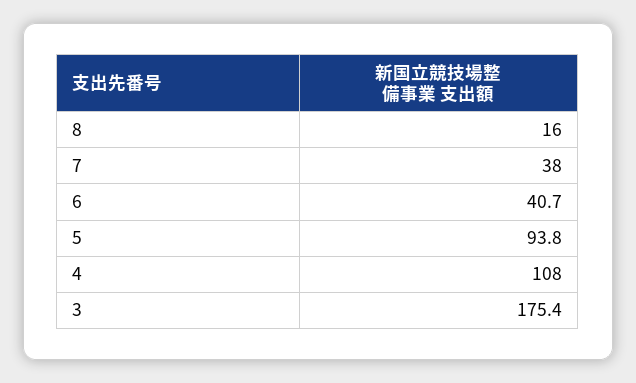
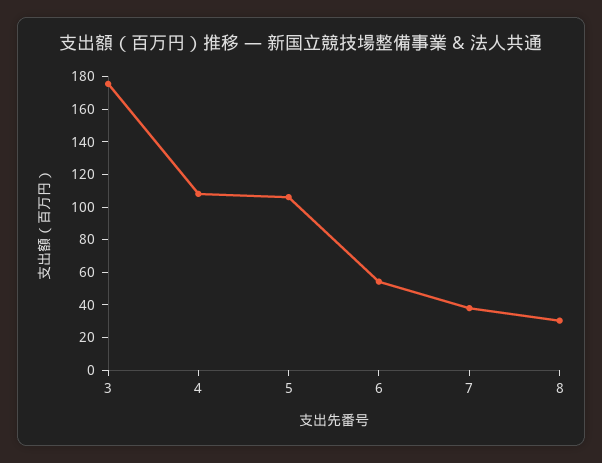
8: 16 -> 30
6: 40.7 -> 55
5: 93.8 -> 105

